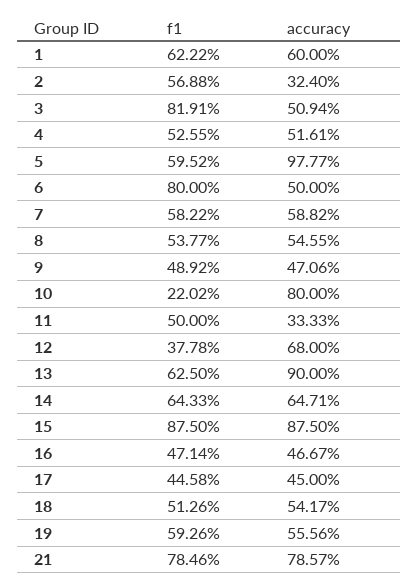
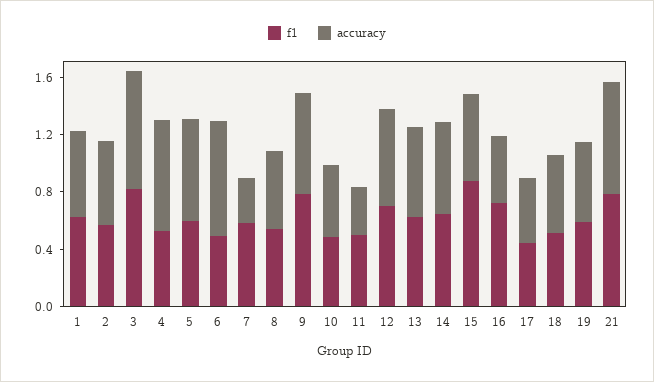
accuracy, 2: 0.324 -> 0.6
accuracy, 3: 0.5094 -> 0.8
accuracy, 4: 0.5161 -> 0.8
accuracy, 5: 0.9777 -> 0.7
f1, 6: 0.8 -> 0.5
accuracy, 6: 0.5 -> 0.8
accuracy, 7: 0.5882 -> 0.3
f1, 9: 0.4892 -> 0.8
accuracy, 9: 0.4706 -> 0.7
f1, 10: 0.2202 -> 0.5
accuracy, 10: 0.8 -> 0.5
f1, 12: 0.3778 -> 0.7
accuracy, 13: 0.9 -> 0.6
accuracy, 15: 0.875 -> 0.6
f1, 16: 0.4714 -> 0.7

